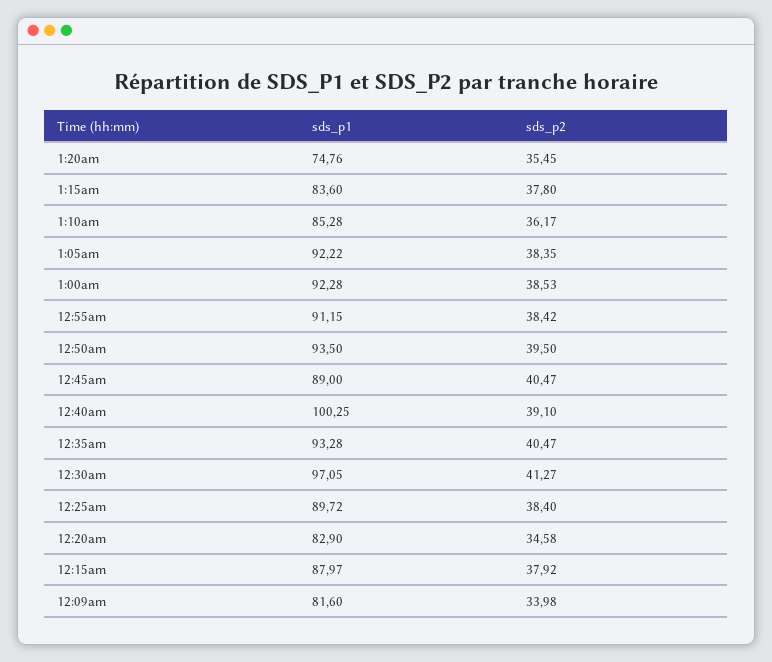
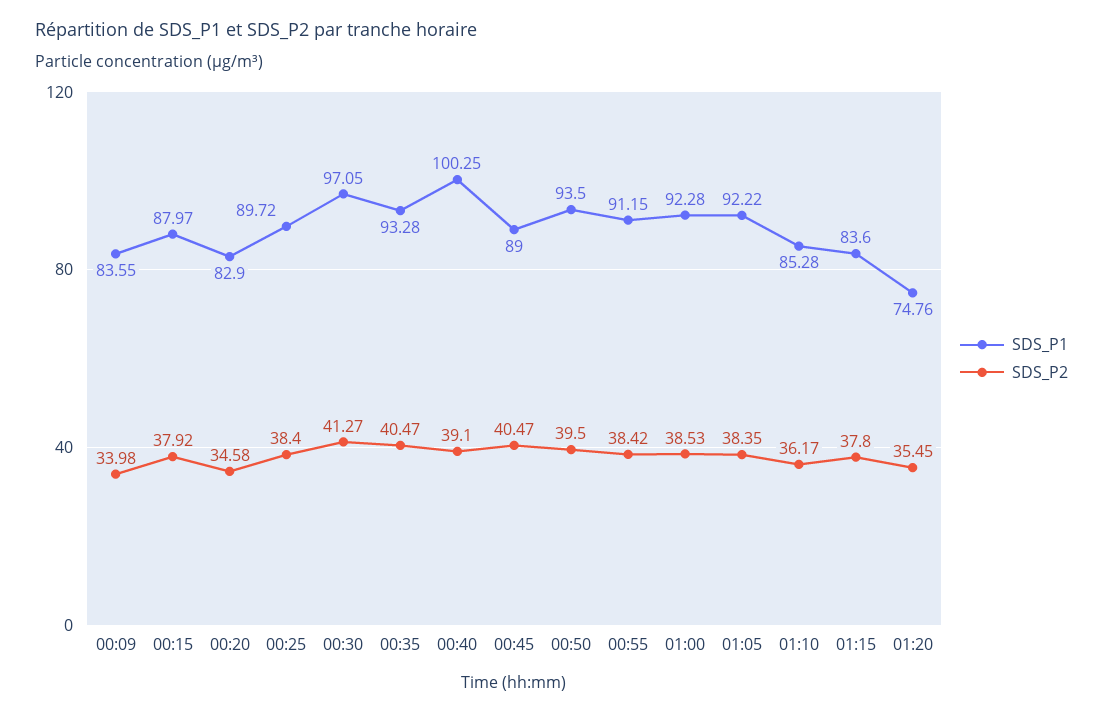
sds_p1, 12:09am: 81.6 -> 83.55

